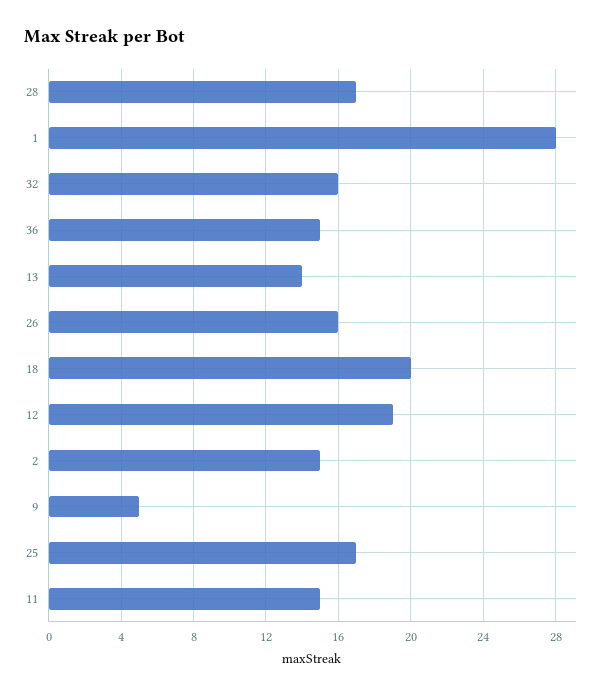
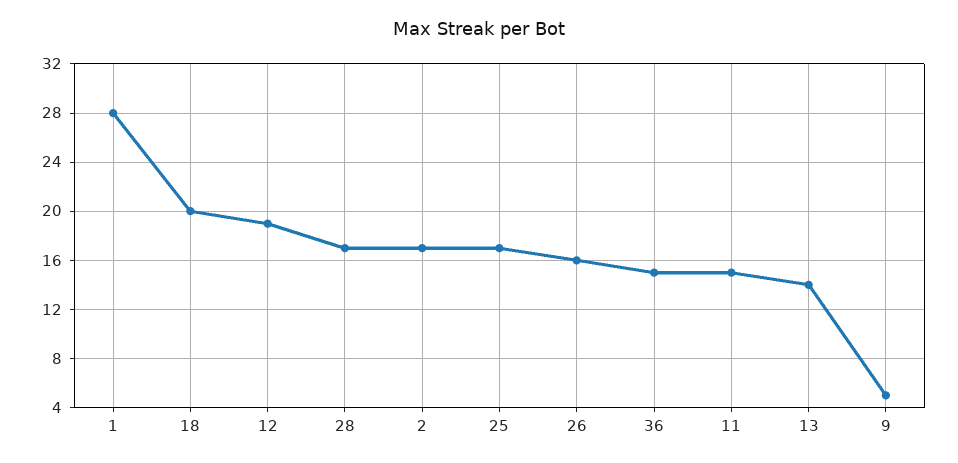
32: 16 -> none
2: 15 -> 17

